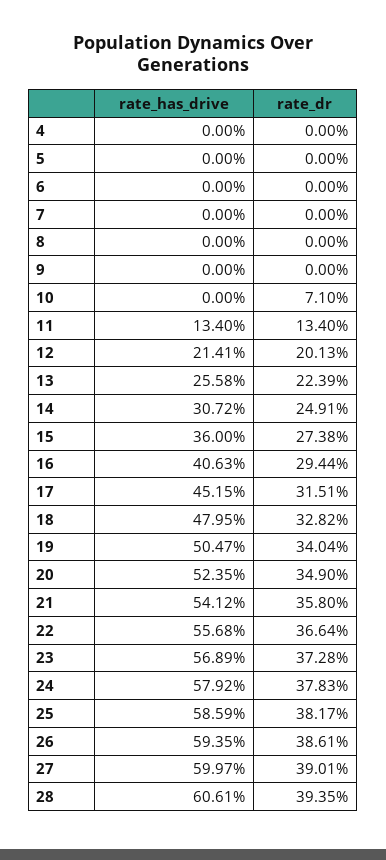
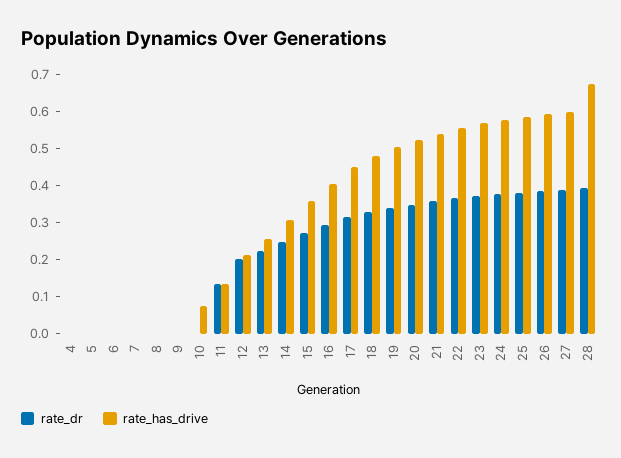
rate_has_drive, 10: 0 -> 0.075
rate_dr, 10: 0.071 -> 0
rate_has_drive, 28: 0.6061 -> 0.675

